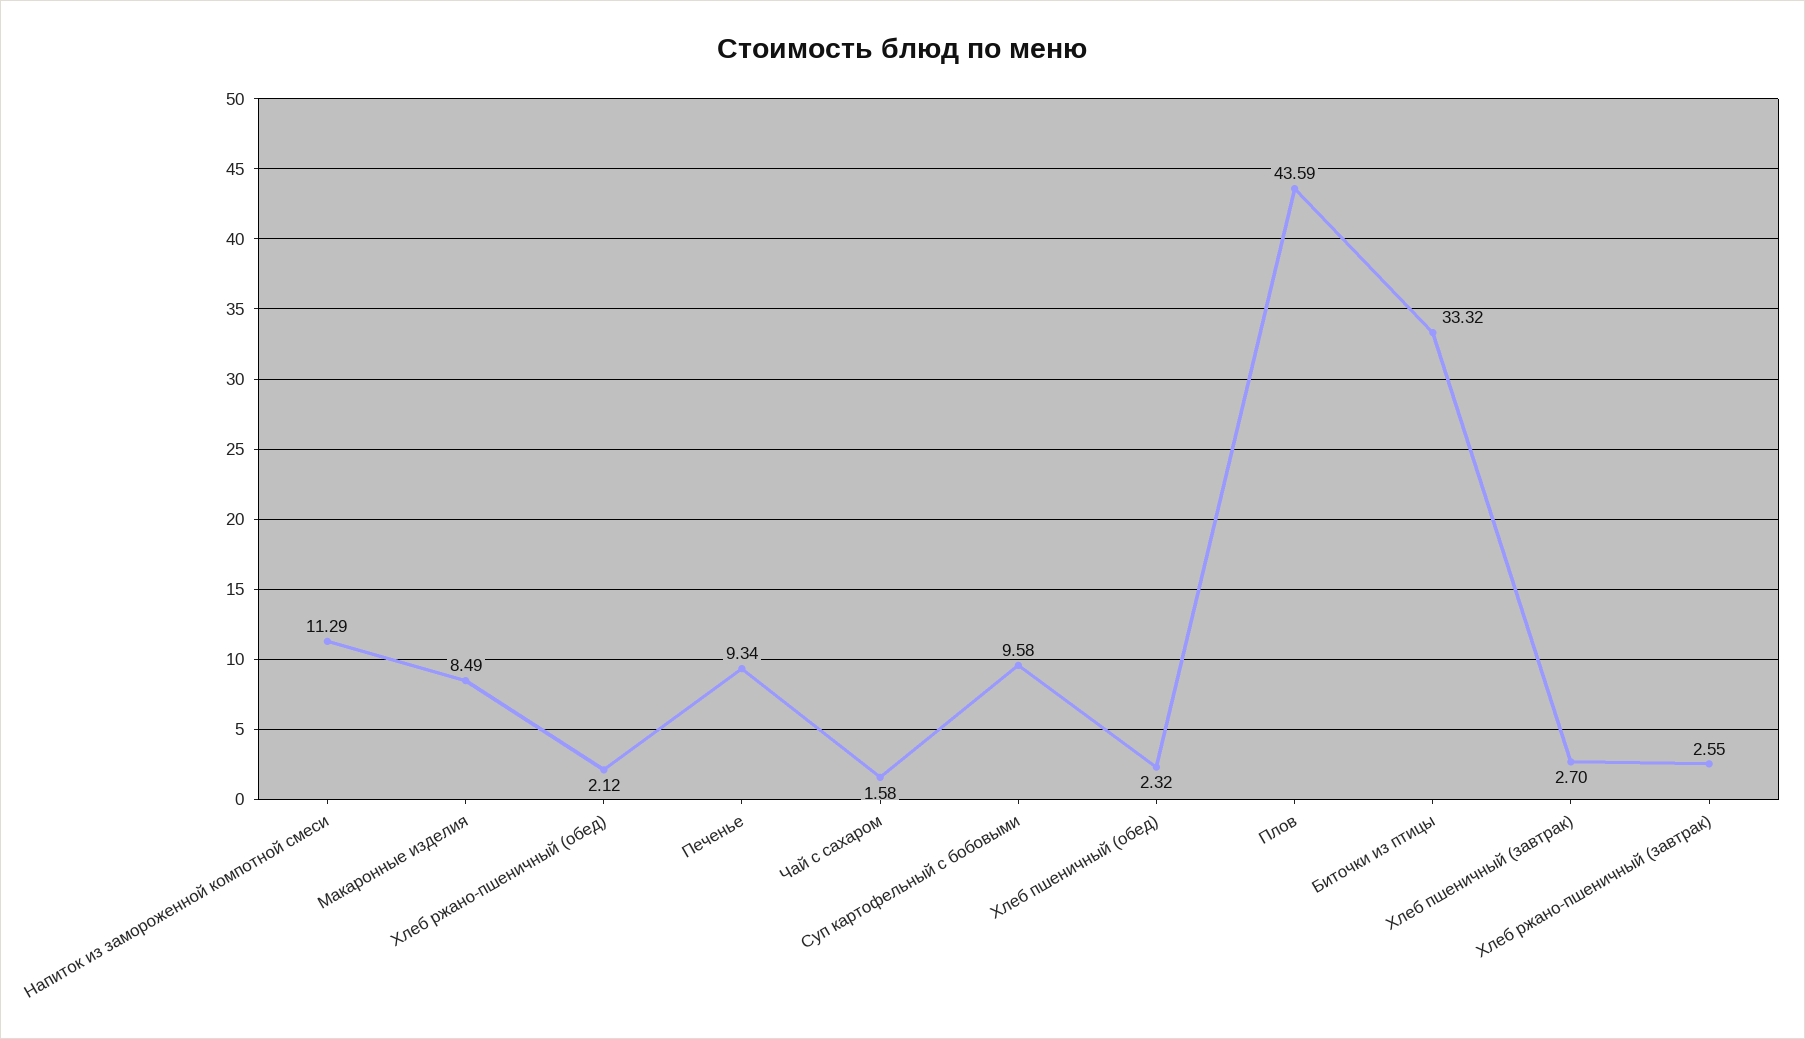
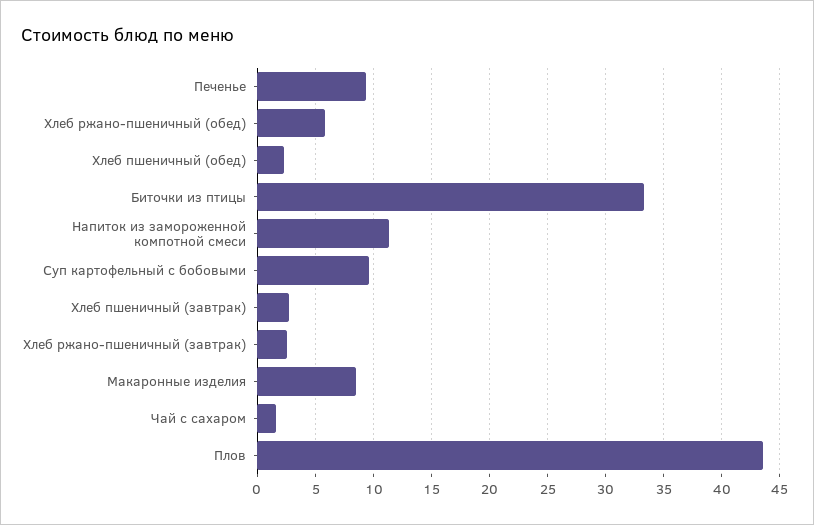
Хлеб ржано-пшеничный (обед): 2.12 -> 6

